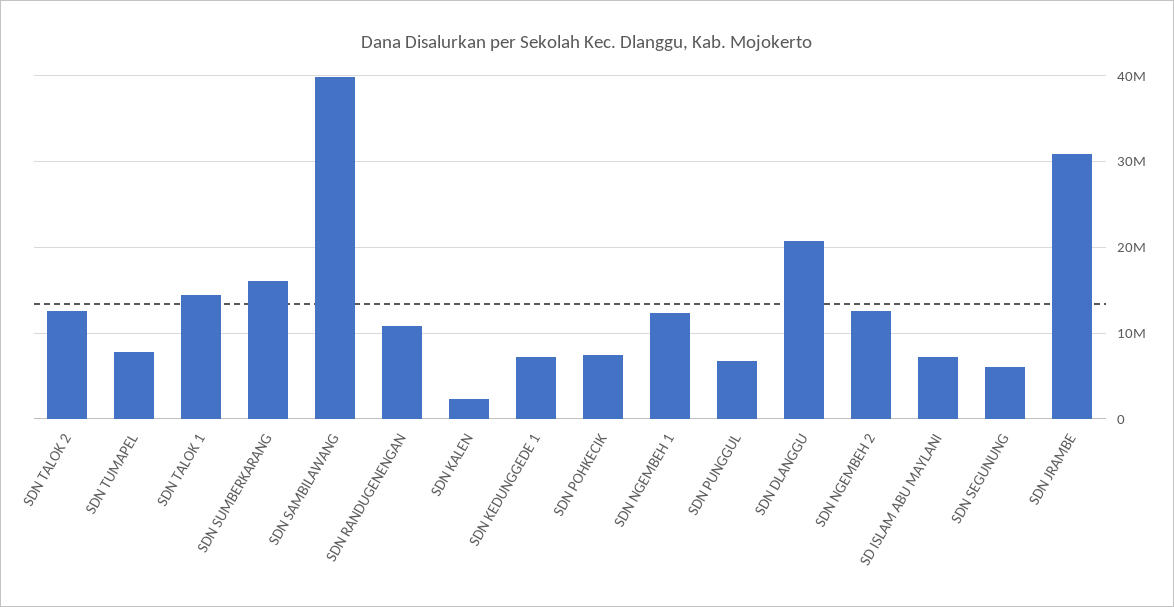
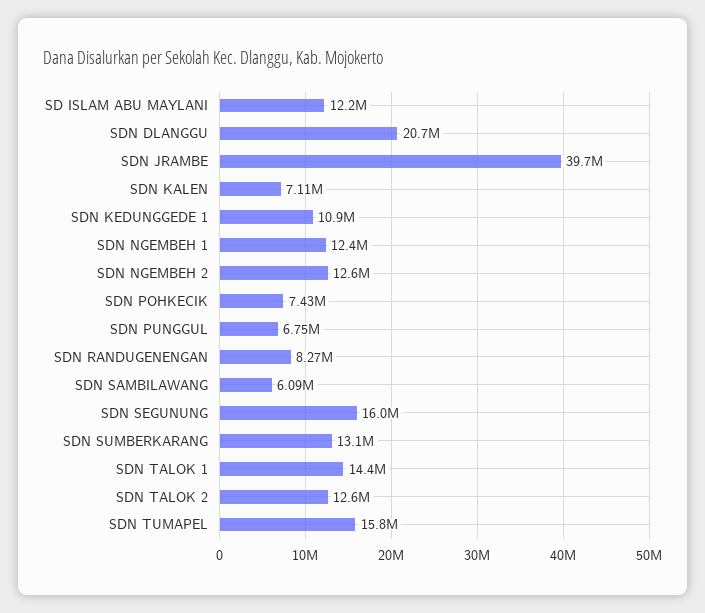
SDN TUMAPEL: 8000000 -> 15800000
SDN SUMBERKARANG: 16000000 -> 13100000
SDN SAMBILAWANG: 40000000 -> 6090000
SDN RANDUGENENGAN: 11000000 -> 8270000
SDN KALEN: 2000000 -> 7110000
SDN KEDUNGGEDE 1: 7000000 -> 10900000
SD ISLAM ABU MAYLANI: 7000000 -> 12200000
SDN SEGUNUNG: 6000000 -> 16000000
SDN JRAMBE: 31000000 -> 39700000

